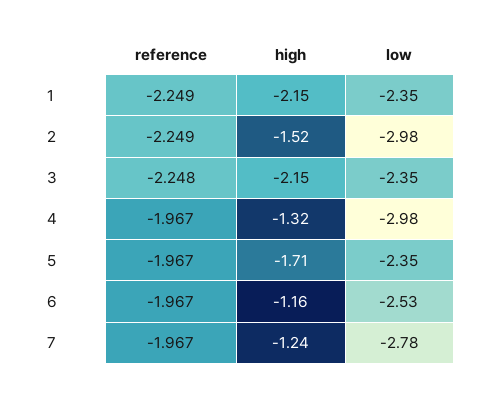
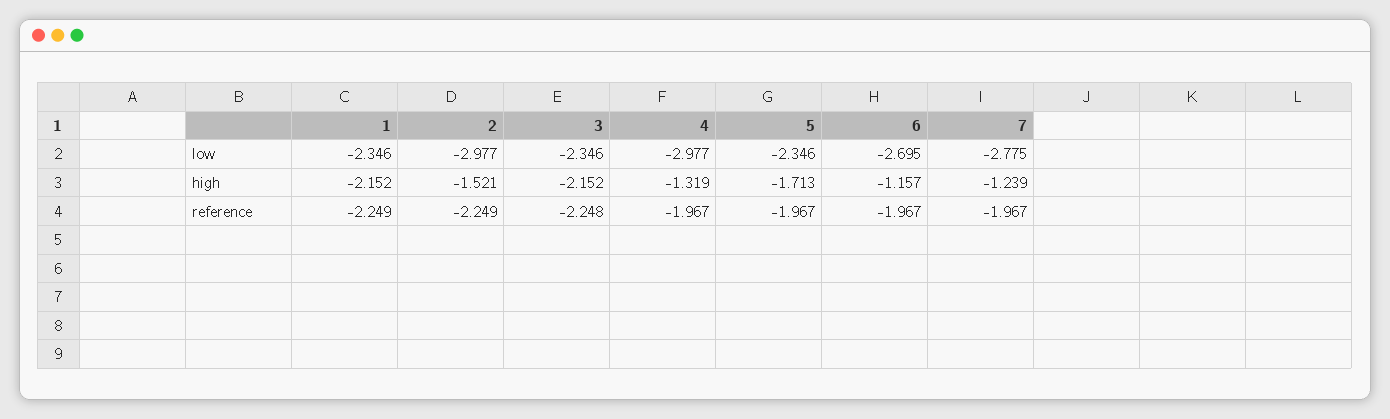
low, 6: -2.53 -> -2.695

